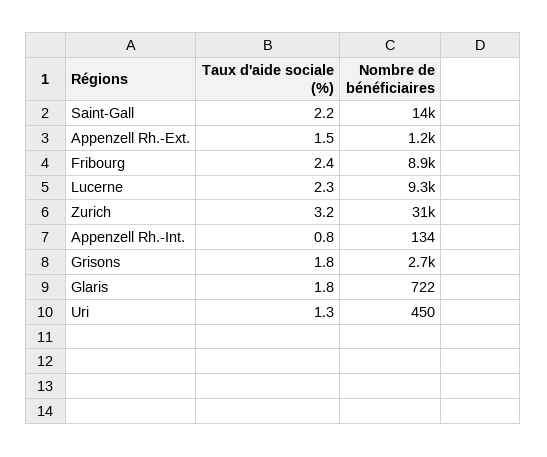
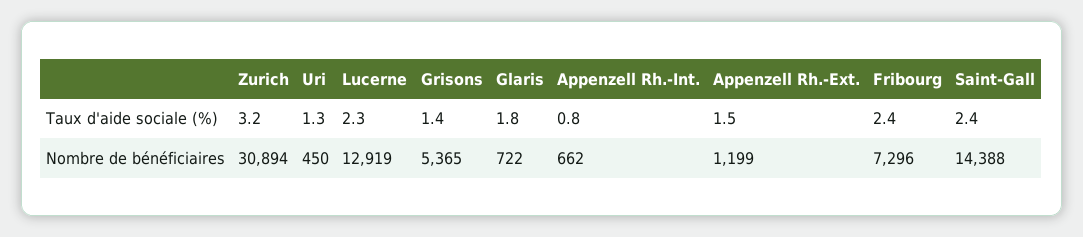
Taux d'aide sociale (%), Saint-Gall: 2.2 -> 2.4
Nombre de bénéficiaires, Fribourg: 8900 -> 7296
Nombre de bénéficiaires, Lucerne: 9300 -> 12919
Nombre de bénéficiaires, Appenzell Rh.-Int.: 134 -> 662
Taux d'aide sociale (%), Grisons: 1.8 -> 1.4
Nombre de bénéficiaires, Grisons: 2700 -> 5365

